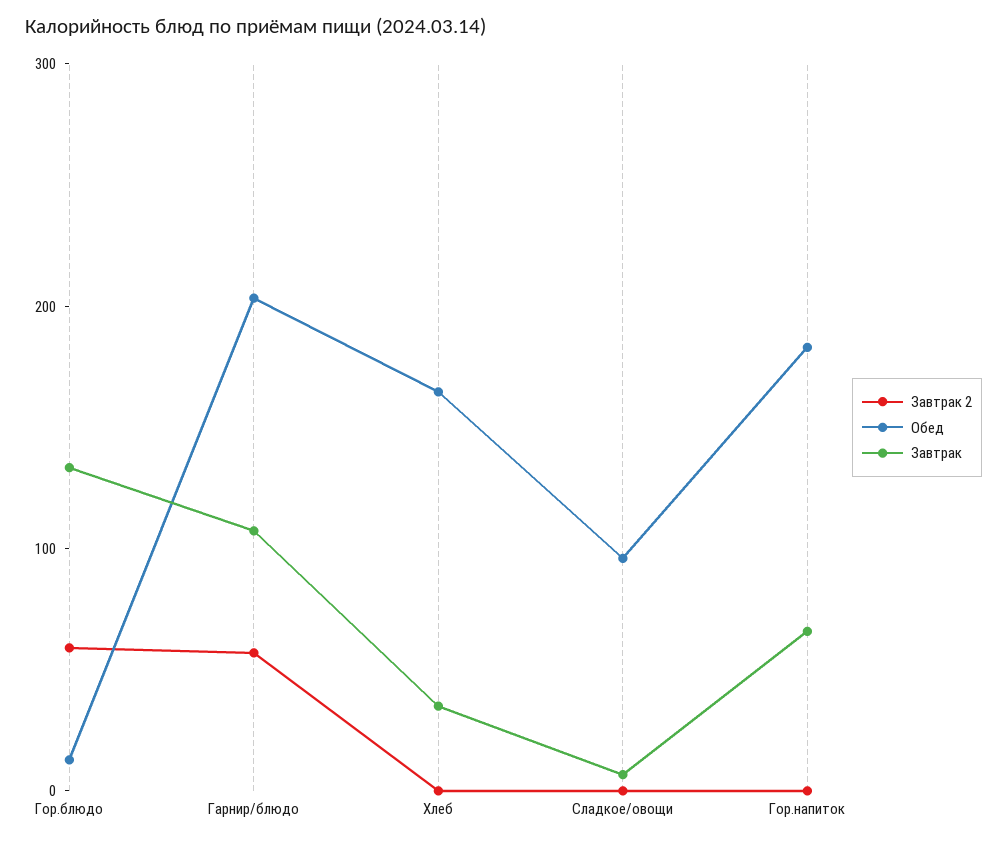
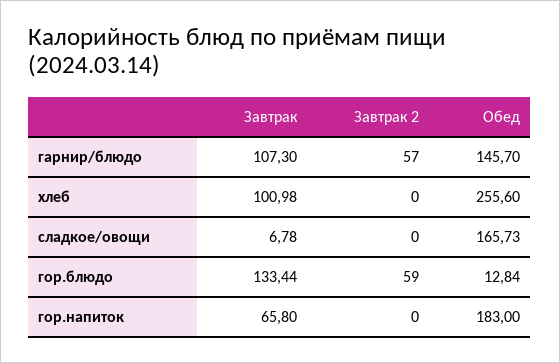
Обед, Гарнир/блюдо: 200 -> 145.7
Обед, Хлеб: 160 -> 255.6
Завтрак, Хлеб: 40 -> 100.98
Обед, Сладкое/овощи: 100 -> 165.73

